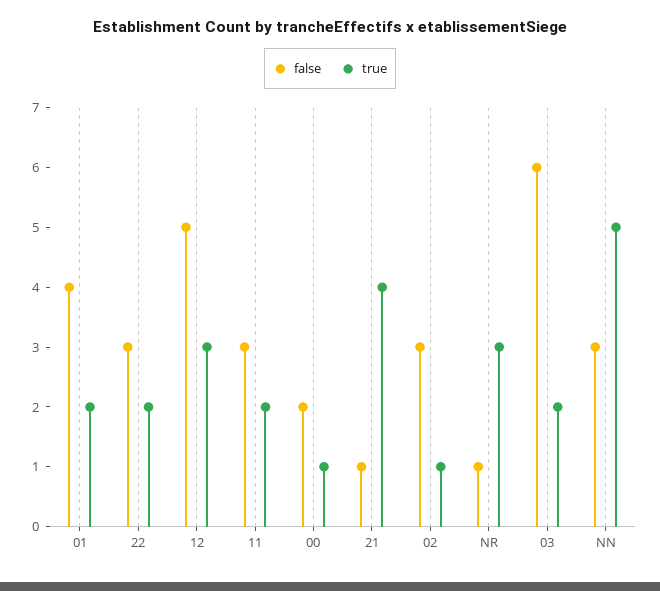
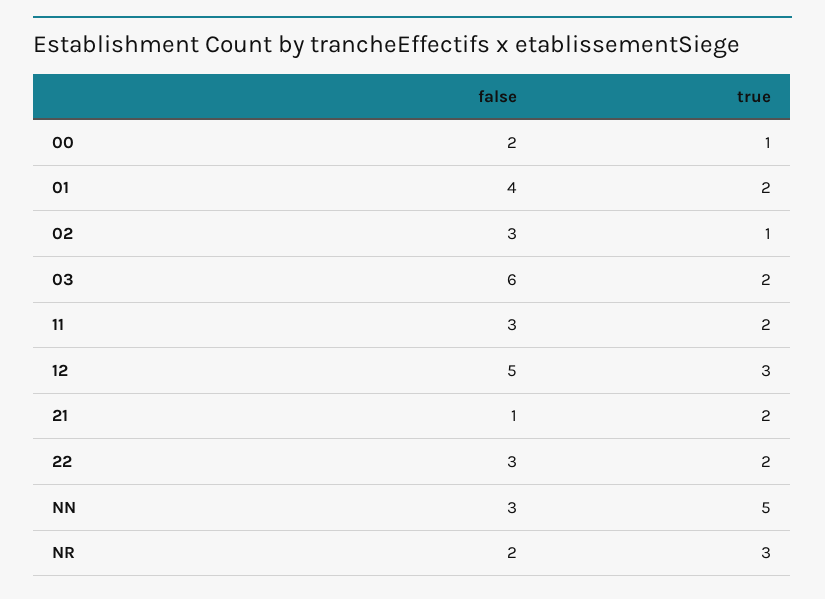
true, 21: 4 -> 2
false, NR: 1 -> 2

